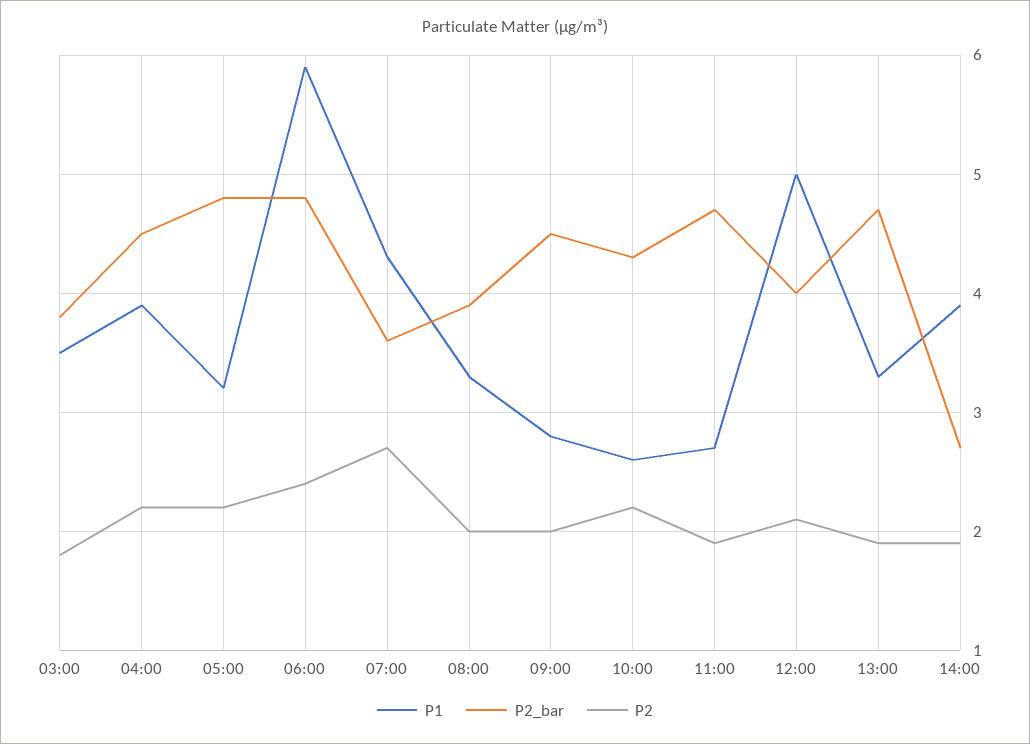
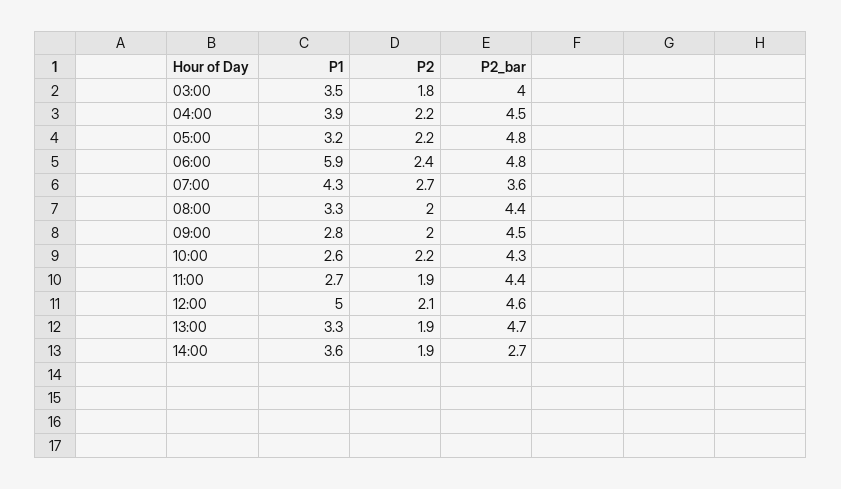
P2_bar, 03:00: 3.8 -> 4
P2_bar, 08:00: 3.9 -> 4.4
P2_bar, 11:00: 4.7 -> 4.4
P2_bar, 12:00: 4 -> 4.6
P1, 14:00: 3.9 -> 3.6

